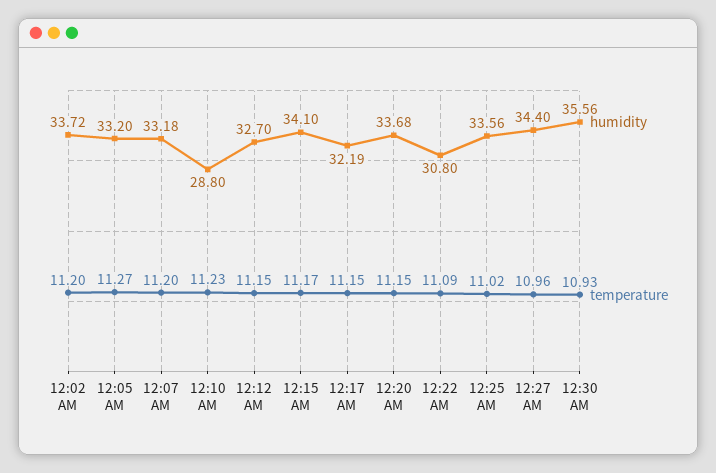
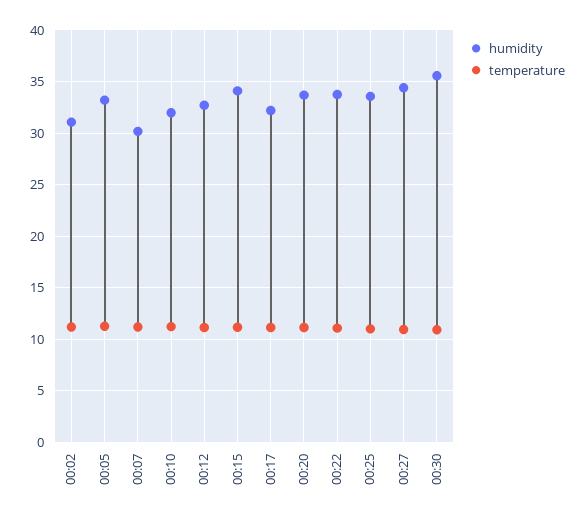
humidity, 12:02 AM: 33.72 -> 31
humidity, 12:07 AM: 33.18 -> 30
humidity, 12:10 AM: 28.8 -> 32
humidity, 12:22 AM: 30.8 -> 34

